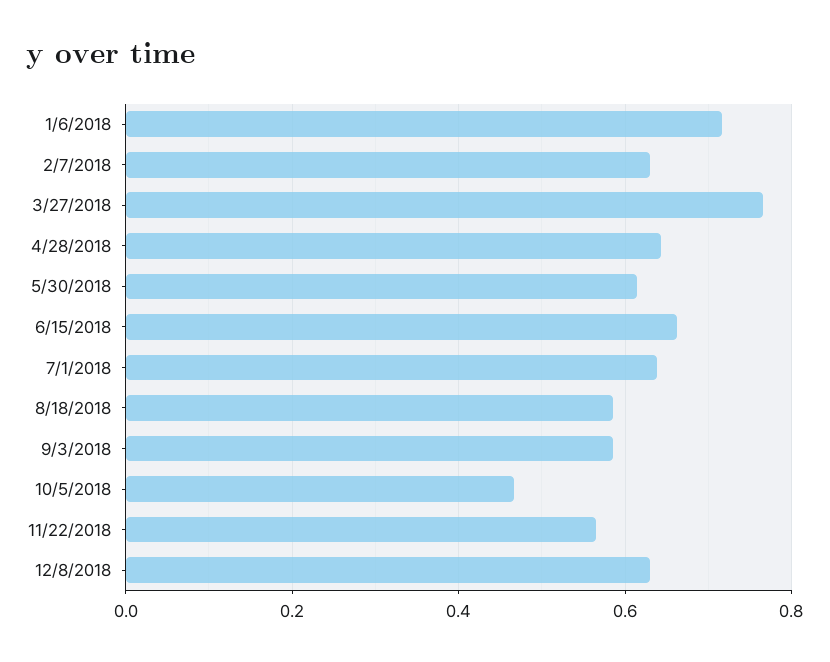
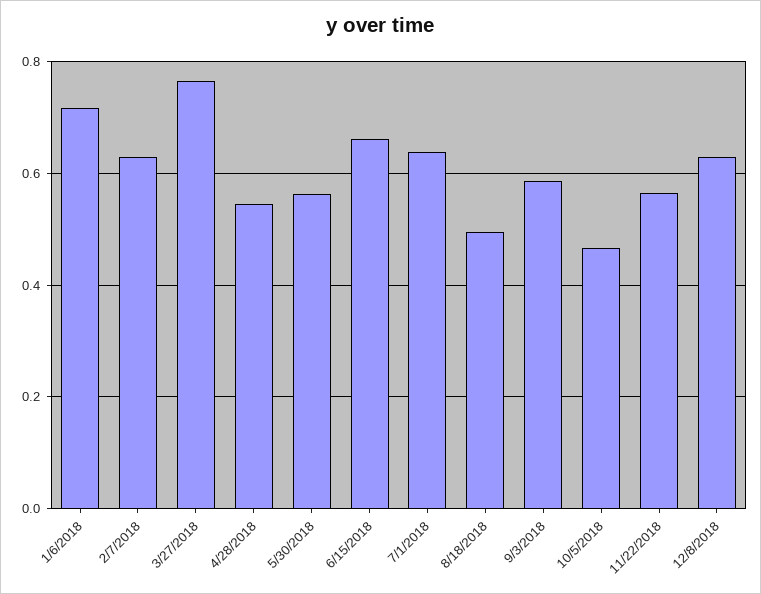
4/28/2018: 0.64 -> 0.54
5/30/2018: 0.62 -> 0.56
8/18/2018: 0.58 -> 0.5

